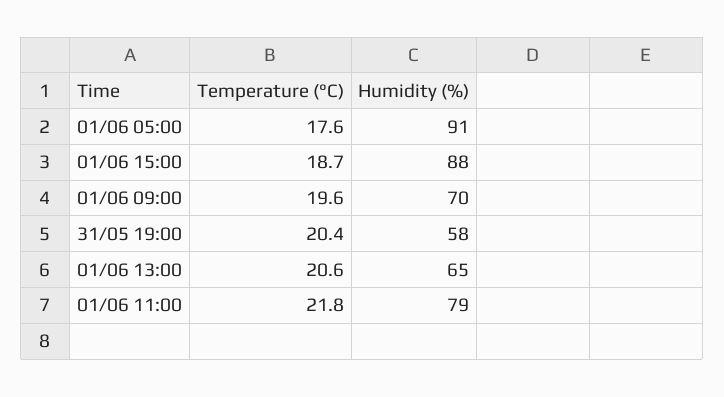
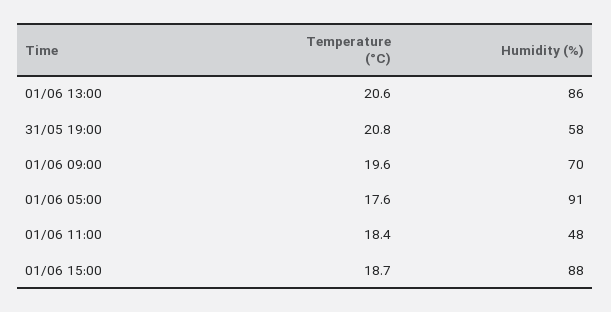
Temperature (°C), 31/05 19:00: 20.4 -> 20.8
Humidity (%), 01/06 13:00: 65 -> 86
Temperature (°C), 01/06 11:00: 21.8 -> 18.4
Humidity (%), 01/06 11:00: 79 -> 48

